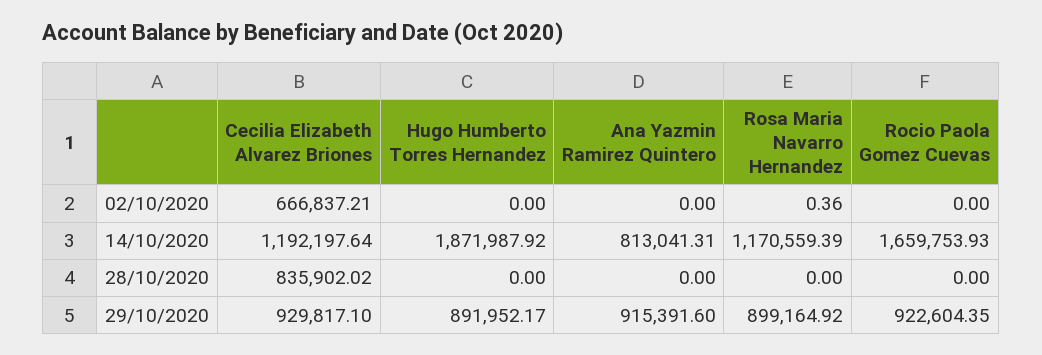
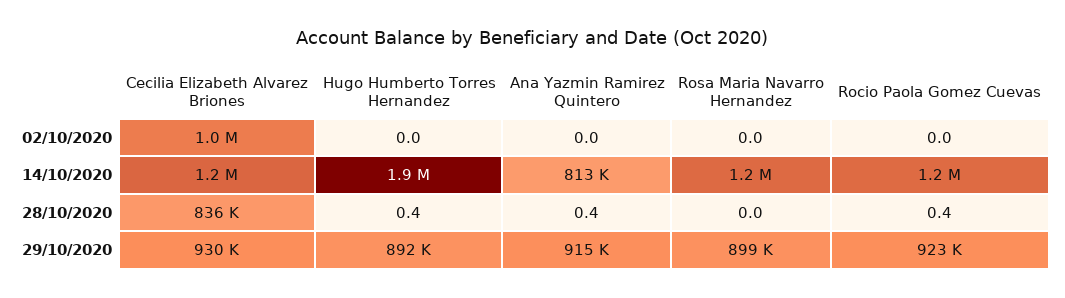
Cecilia Elizabeth Alvarez Briones, 02/10/2020: 666837.21 -> 1000000
Rosa Maria Navarro Hernandez, 02/10/2020: 0.36 -> 0
Rocio Paola Gomez Cuevas, 14/10/2020: 1659753.93 -> 1200000
Hugo Humberto Torres Hernandez, 28/10/2020: 0 -> 0.4
Ana Yazmin Ramirez Quintero, 28/10/2020: 0 -> 0.4
Rocio Paola Gomez Cuevas, 28/10/2020: 0 -> 0.4

